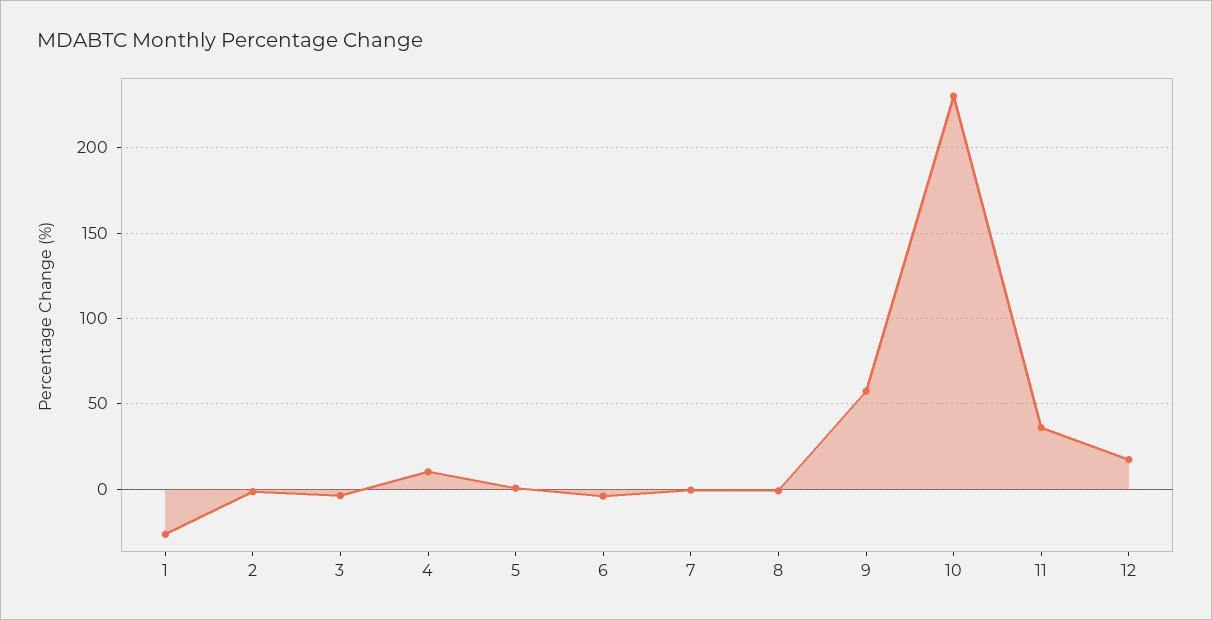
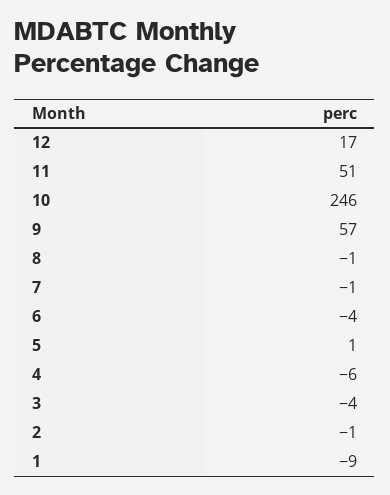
1: -25 -> -9
4: 10 -> -6
10: 230 -> 246
11: 35 -> 51

